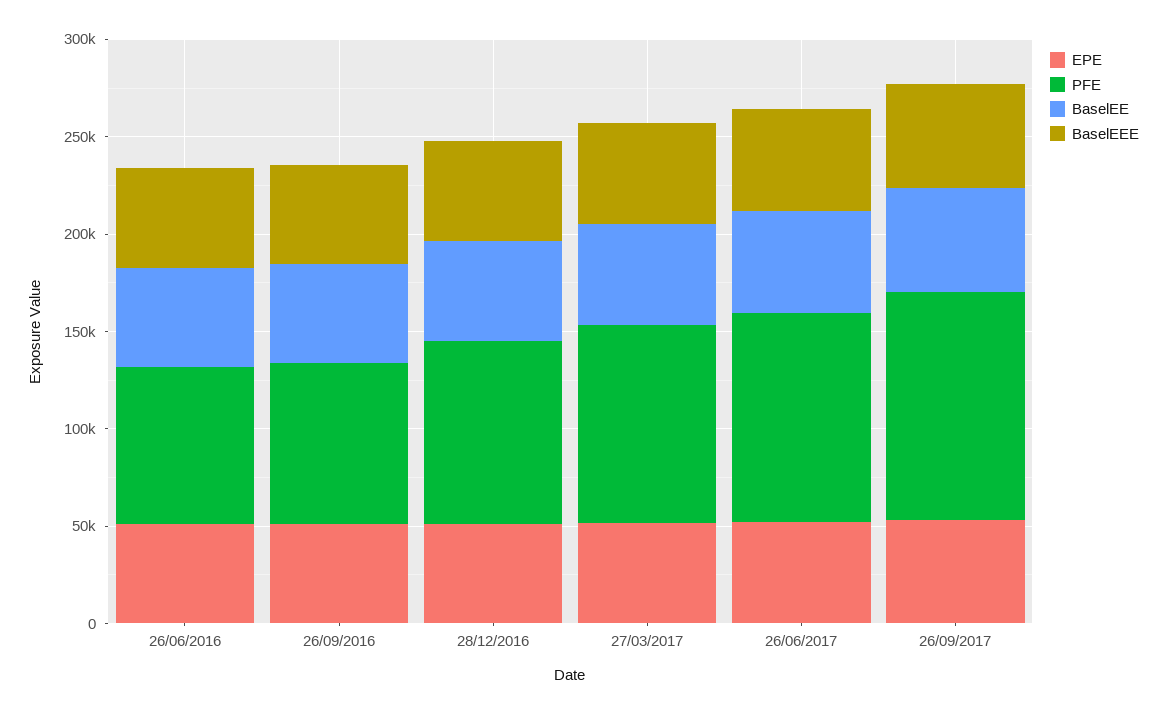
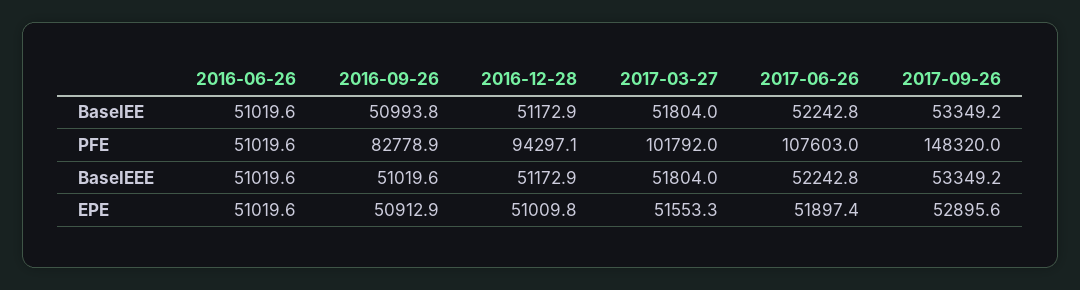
PFE, 26/06/2016: 80000 -> 51019.6
PFE, 26/09/2017: 120000 -> 148320

